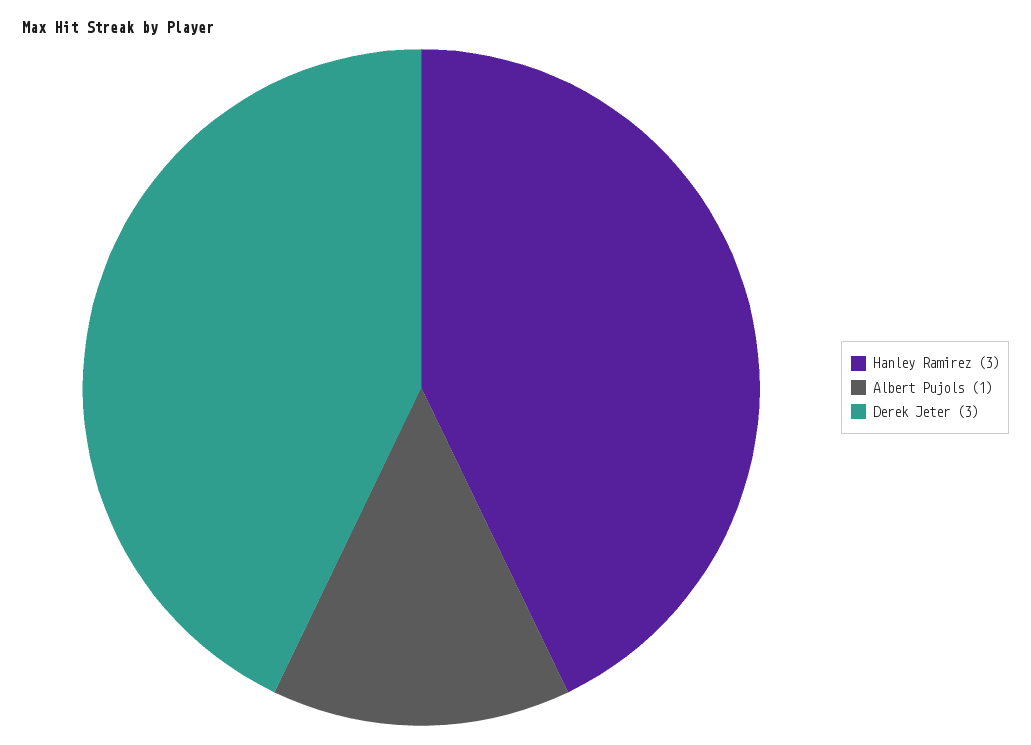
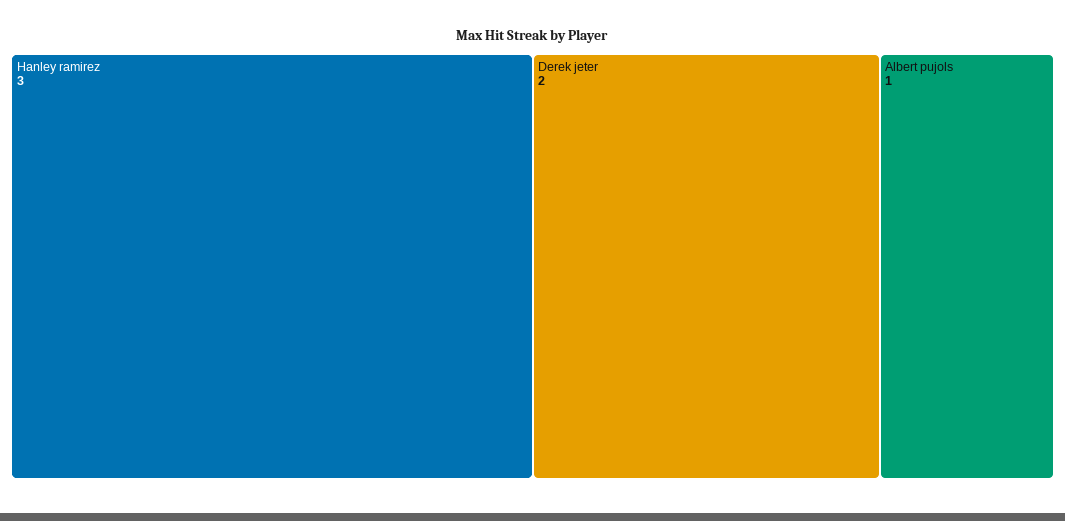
Derek Jeter: 3 -> 2

